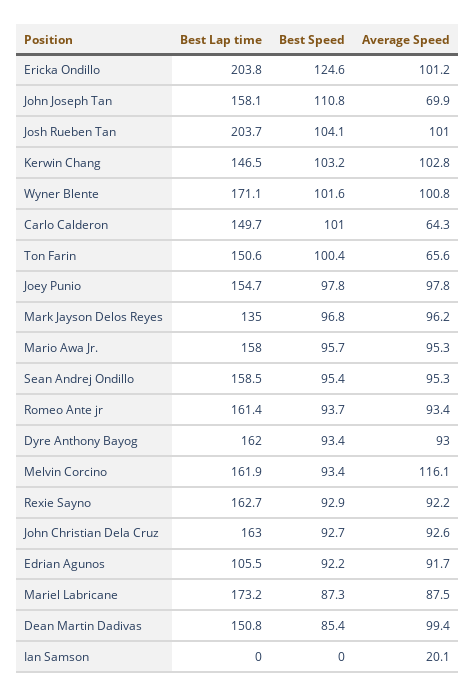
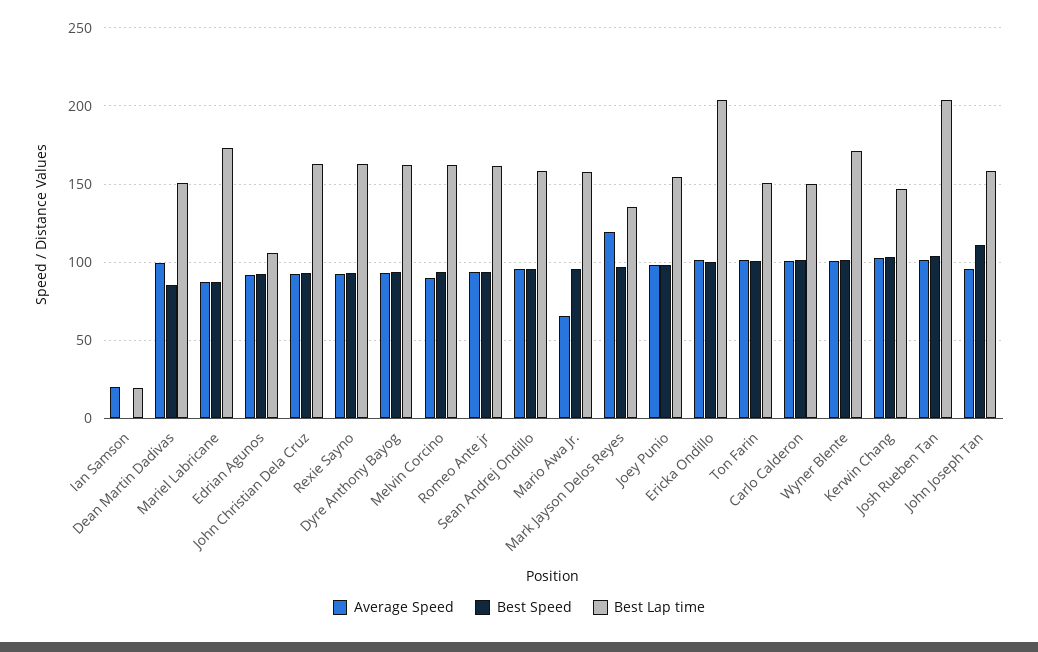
Best Speed, Ericka Ondillo: 124.6 -> 100
Average Speed, John Joseph Tan: 69.9 -> 95
Average Speed, Carlo Calderon: 64.3 -> 100
Average Speed, Ton Farin: 65.6 -> 100
Average Speed, Mark Jayson Delos Reyes: 96.2 -> 120
Average Speed, Mario Awa Jr.: 95.3 -> 65
Average Speed, Melvin Corcino: 116.1 -> 90
Best Lap time, Ian Samson: 0 -> 20

